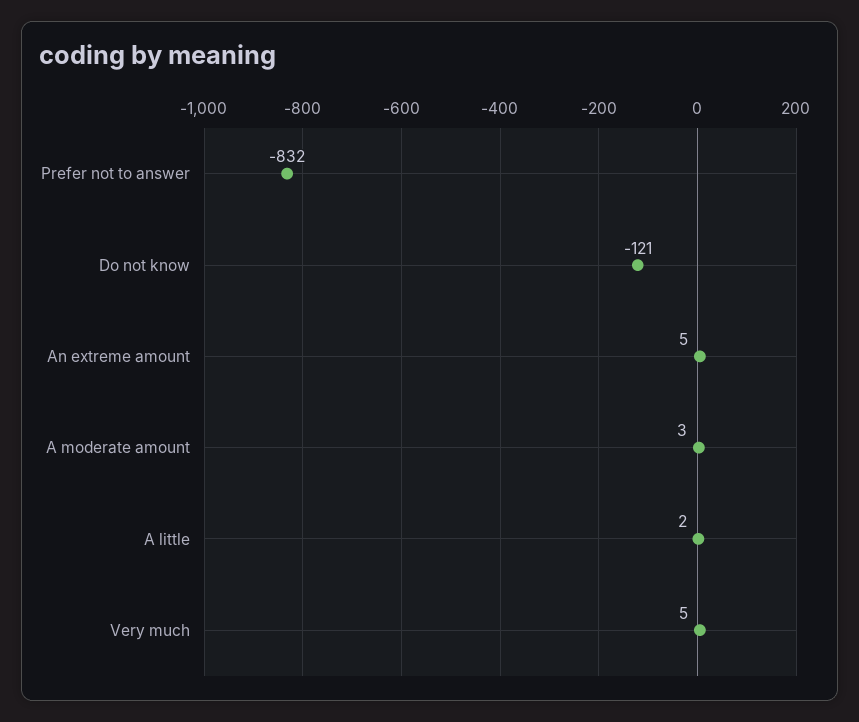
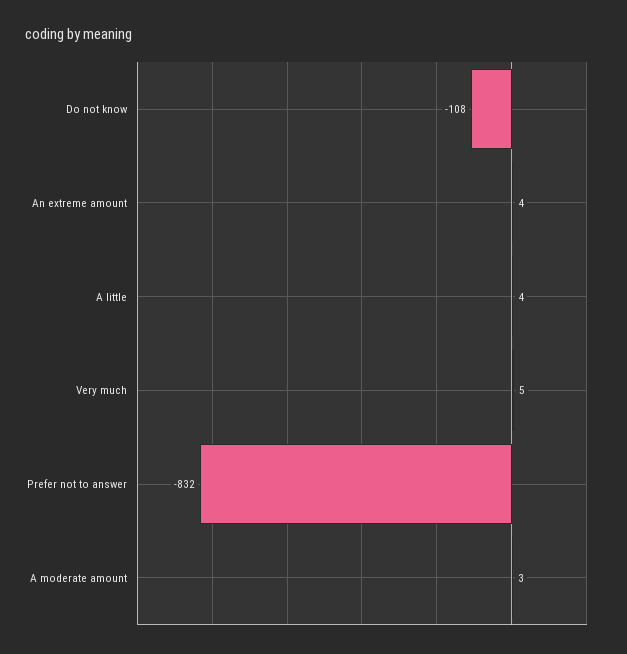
Do not know: -121 -> -108
An extreme amount: 5 -> 4
A little: 2 -> 4

